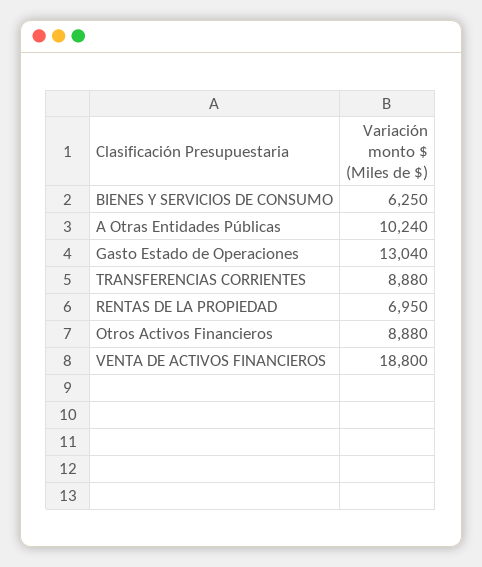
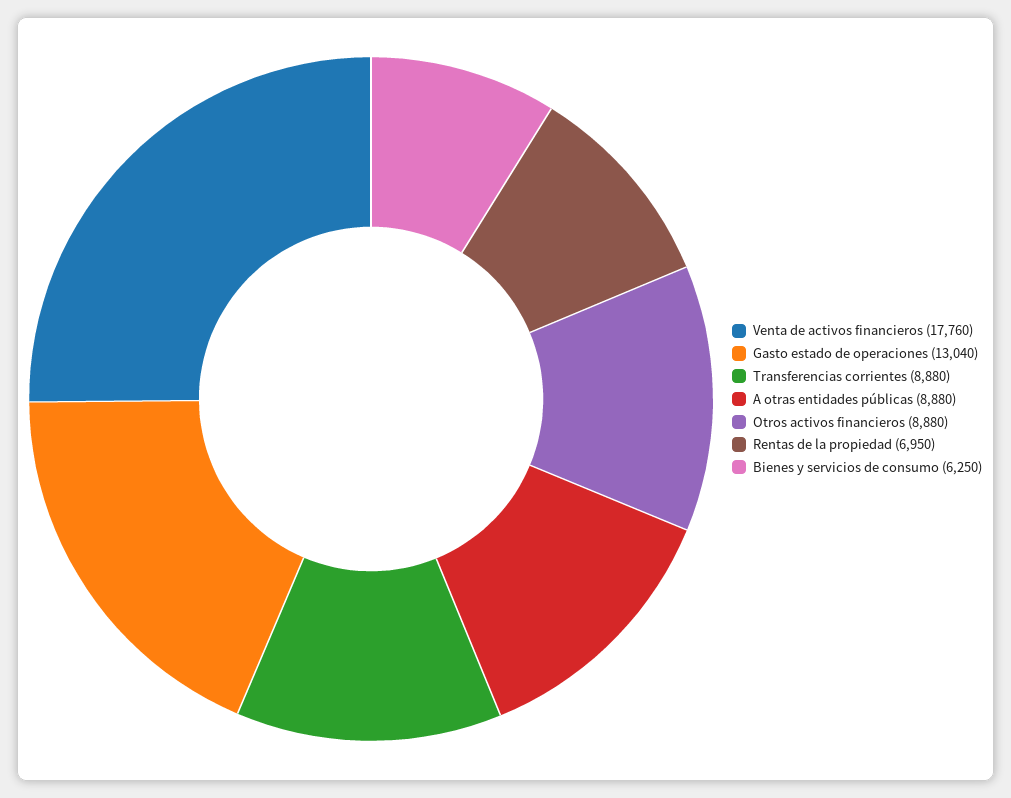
A Otras Entidades Públicas: 10240 -> 8880
VENTA DE ACTIVOS FINANCIEROS: 18800 -> 17760

